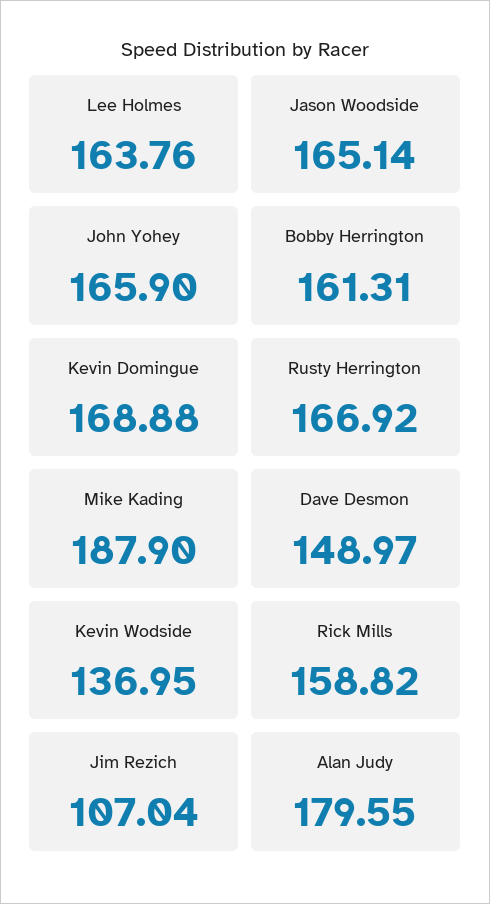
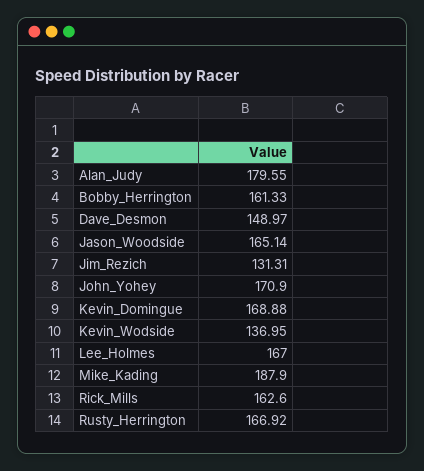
Lee Holmes: 163.76 -> 167
John Yohey: 165.9 -> 170.9
Bobby Herrington: 161.31 -> 161.33
Rick Mills: 158.82 -> 162.6
Jim Rezich: 107.04 -> 131.31

